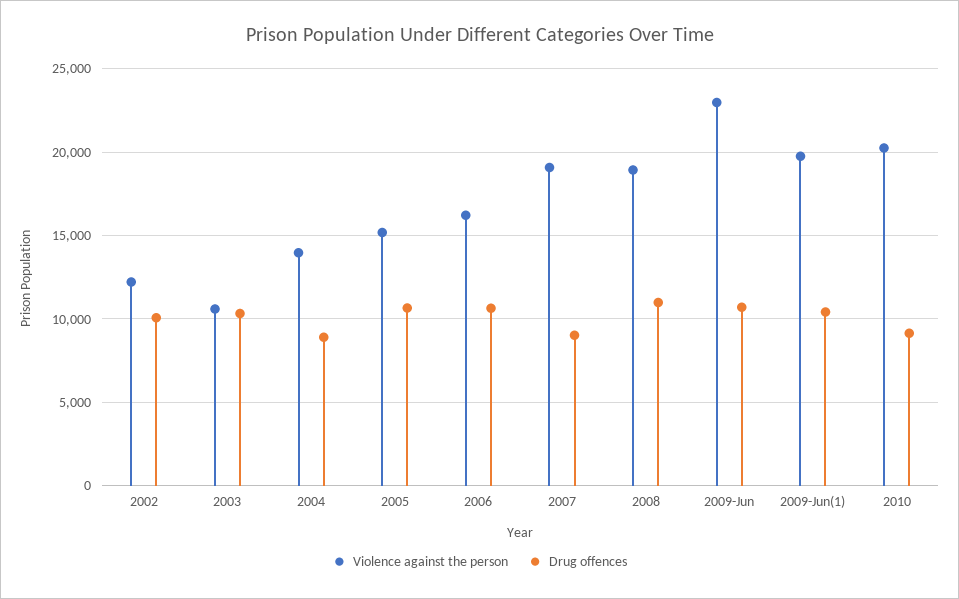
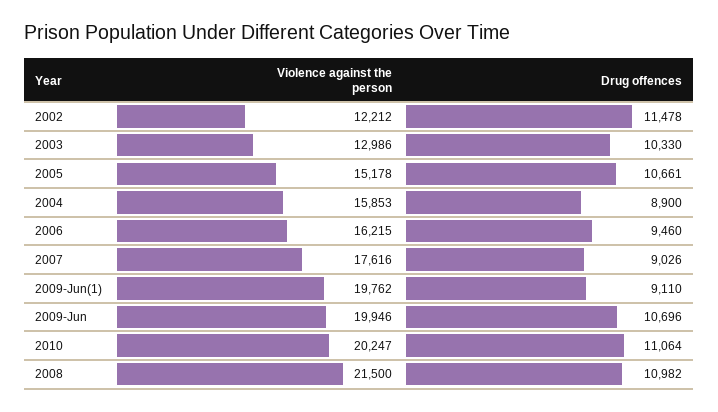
Drug offences, 2002: 10000 -> 11478
Violence against the person, 2003: 10500 -> 12986
Violence against the person, 2004: 14000 -> 15853
Drug offences, 2006: 10500 -> 9460
Violence against the person, 2007: 19000 -> 17616
Violence against the person, 2008: 19000 -> 21500
Violence against the person, 2009-Jun: 23000 -> 19946
Drug offences, 2009-Jun(1): 10500 -> 9110
Drug offences, 2010: 9000 -> 11064

